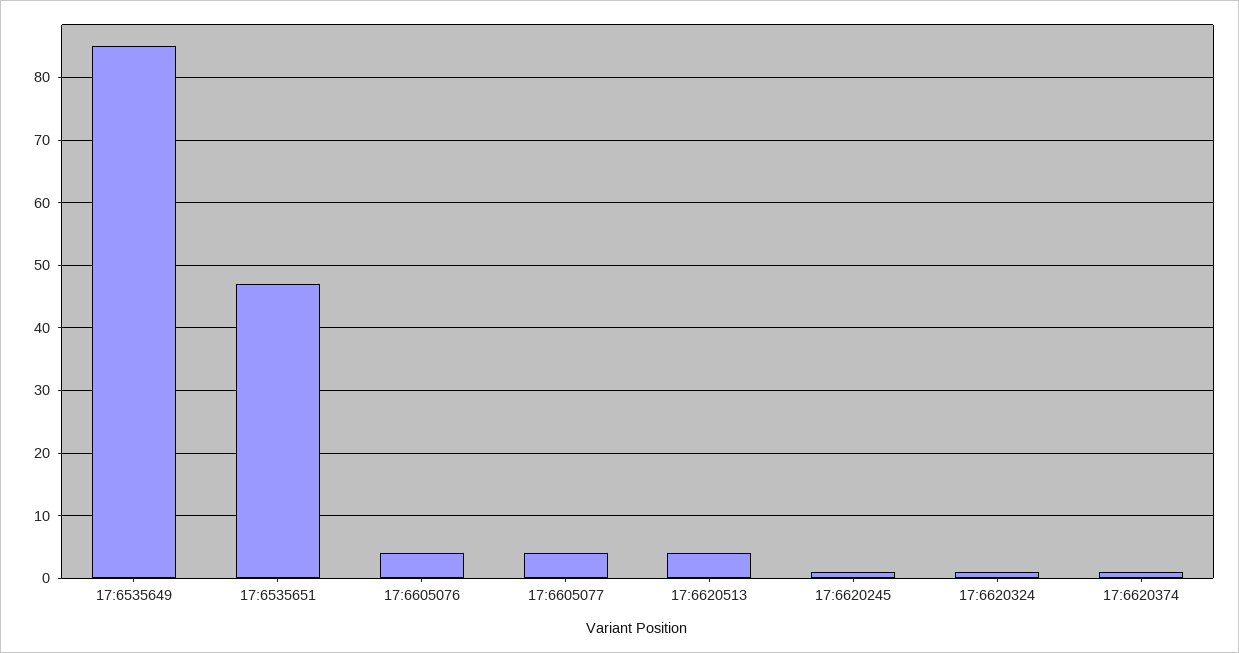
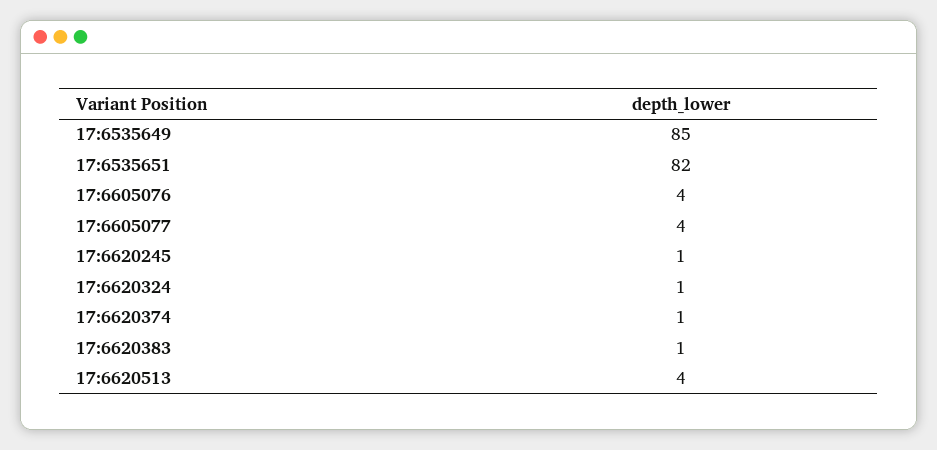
17:6535651: 47 -> 82
17:6620383: none -> 1

